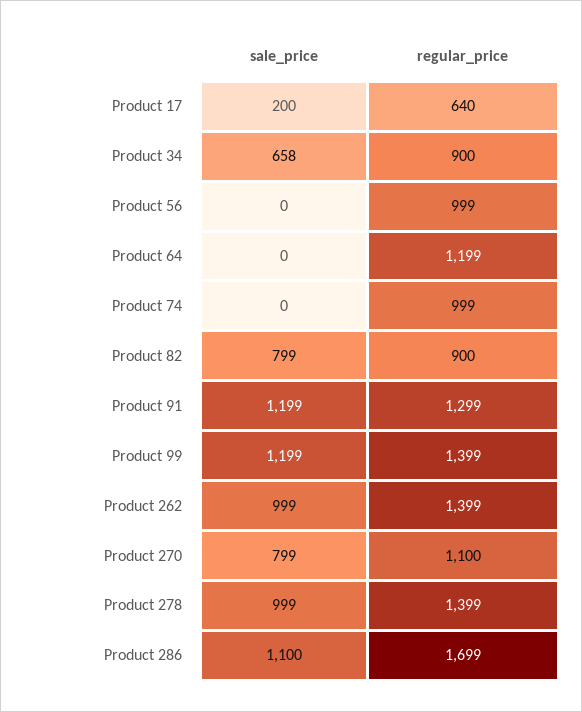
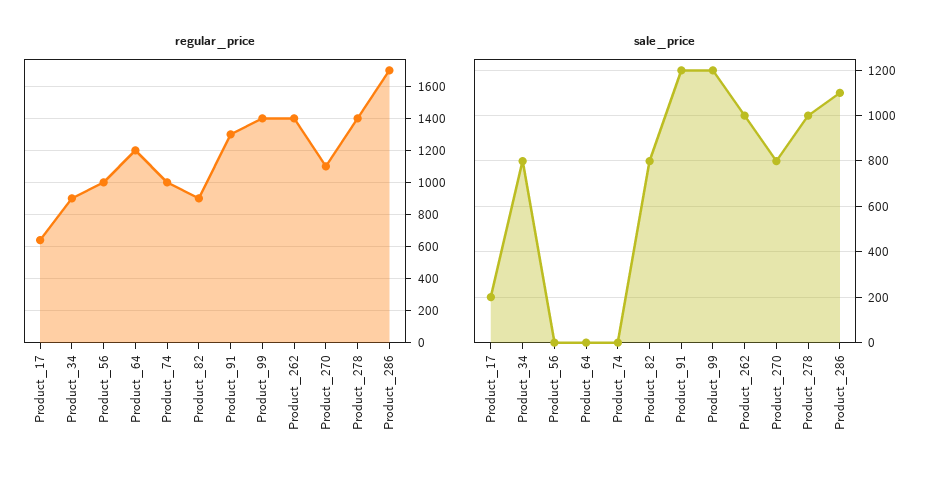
sale_price, Product 34: 658 -> 800

